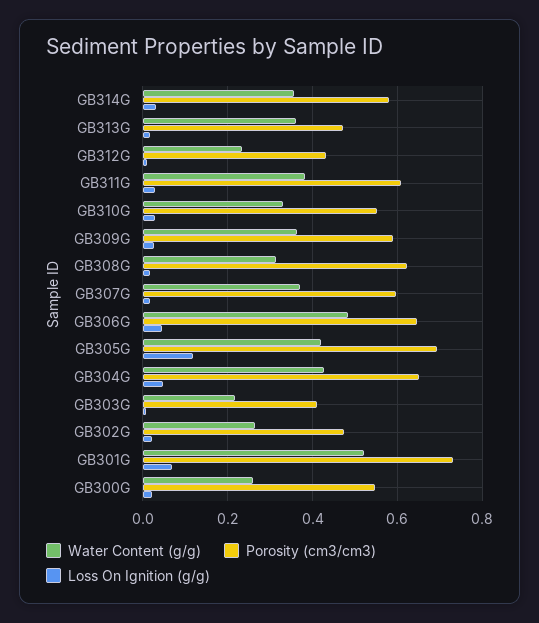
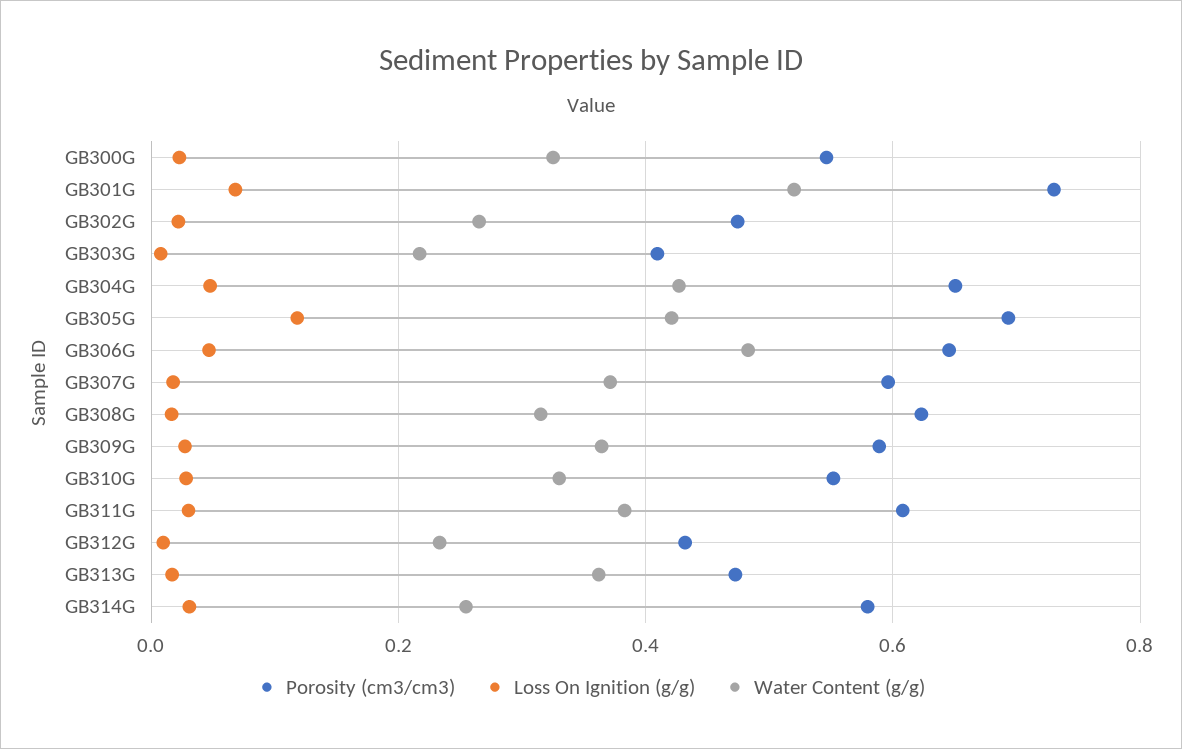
Water Content (g/g), GB314G: 0.36 -> 0.26
Water Content (g/g), GB300G: 0.26 -> 0.32

